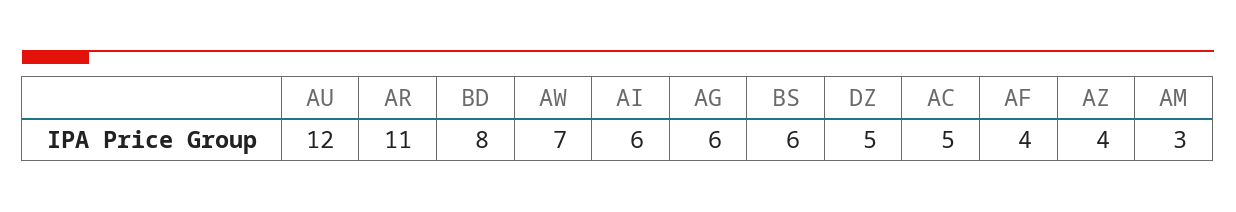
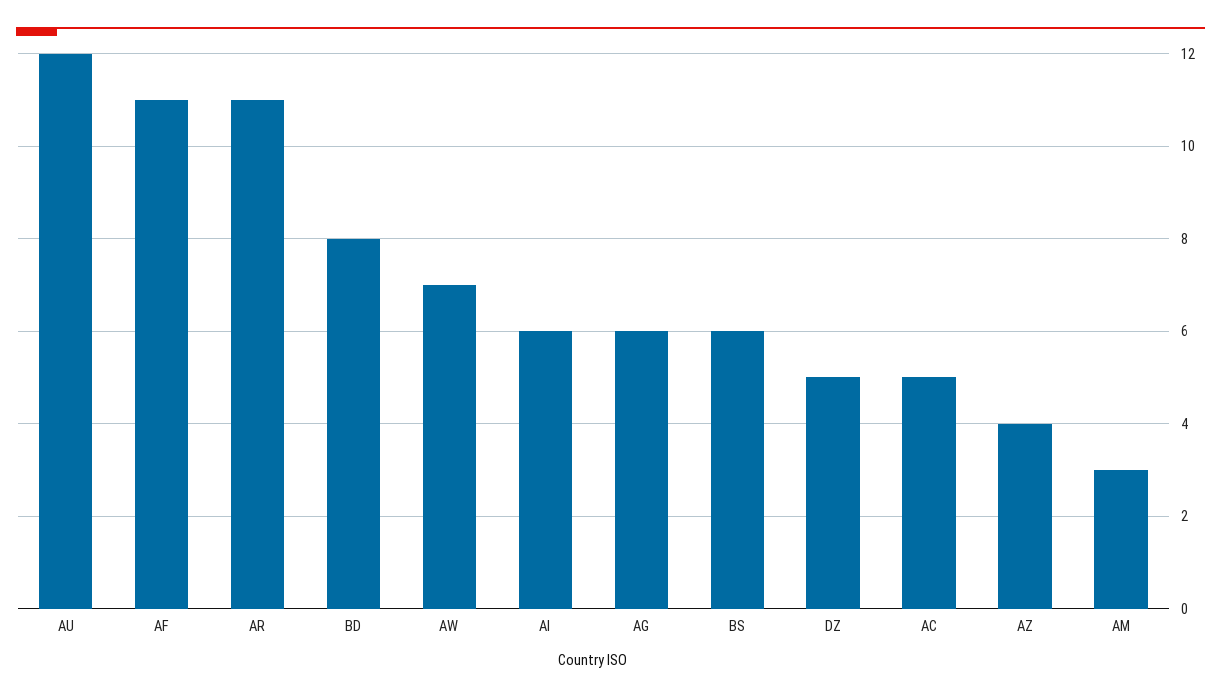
AF: 4 -> 11

